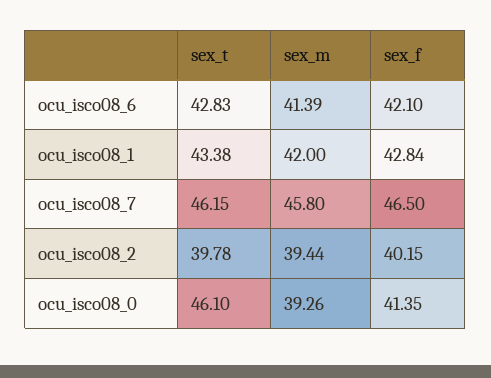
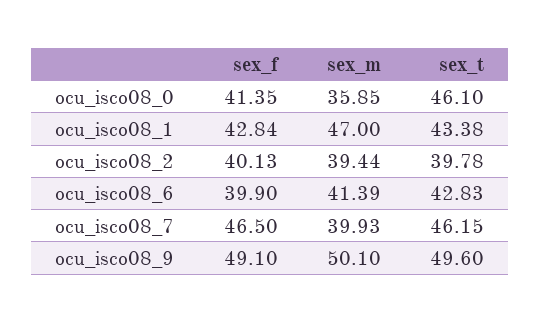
sex_f, ocu_isco08_6: 42.1 -> 39.9
sex_m, ocu_isco08_1: 42 -> 47
sex_m, ocu_isco08_7: 45.8 -> 39.93
sex_f, ocu_isco08_2: 40.15 -> 40.13
sex_m, ocu_isco08_0: 39.26 -> 35.85
sex_f, ocu_isco08_9: none -> 49.1
sex_m, ocu_isco08_9: none -> 50.1
sex_t, ocu_isco08_9: none -> 49.6

